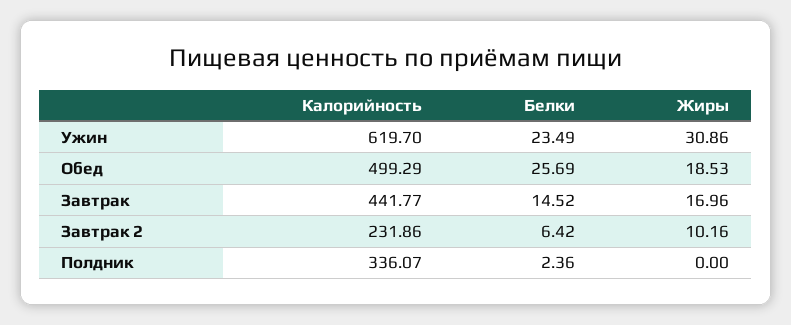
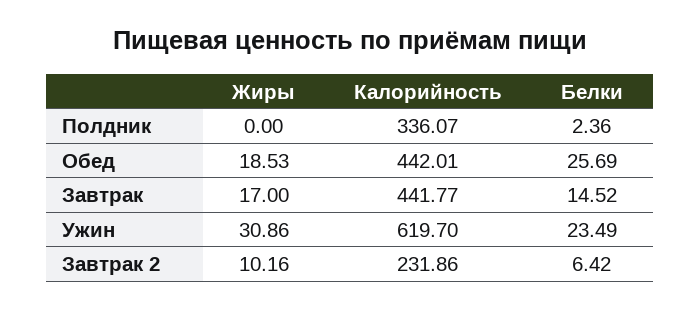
Калорийность, Обед: 499.29 -> 442.01
Жиры, Завтрак: 16.96 -> 17

